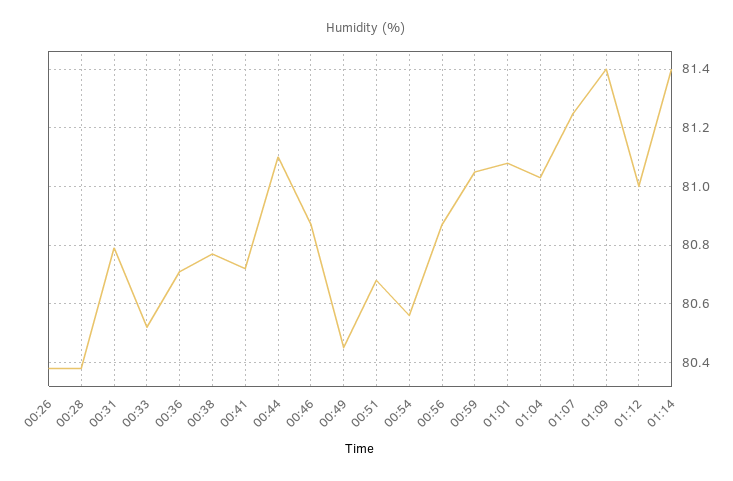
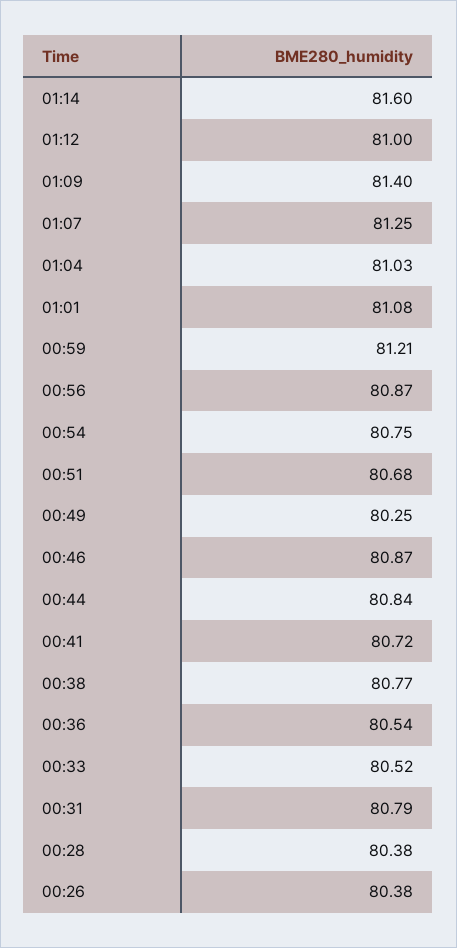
00:36: 80.7 -> 80.54
00:44: 81.1 -> 80.84
00:49: 80.45 -> 80.25
00:54: 80.55 -> 80.75
00:59: 81.05 -> 81.21
01:14: 81.4 -> 81.6

